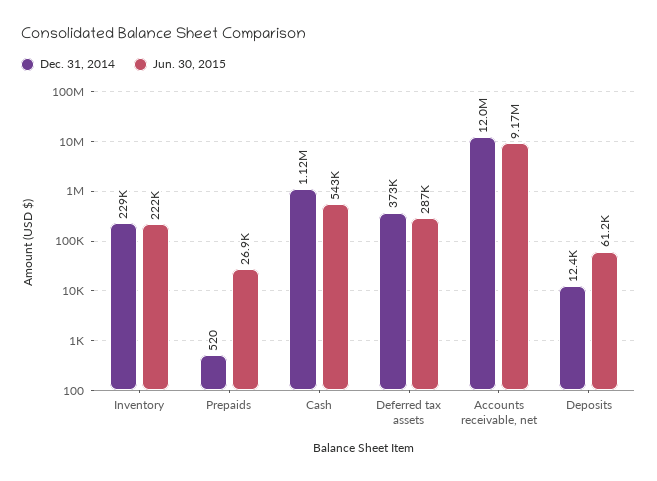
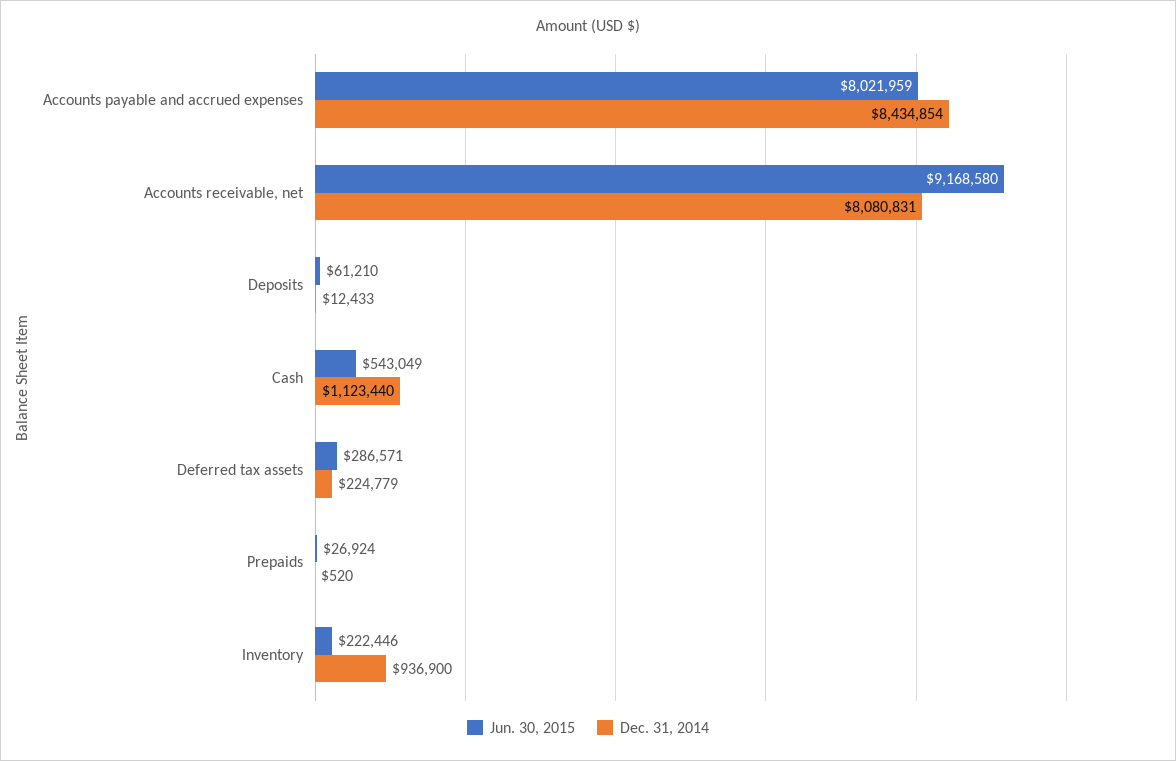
Dec. 31, 2014, Inventory: 229000 -> 936900
Dec. 31, 2014, Deferred tax assets: 373000 -> 224779
Dec. 31, 2014, Accounts receivable, net: 12000000 -> 8080831
Jun. 30, 2015, Accounts payable and accrued expenses: none -> 8021959
Dec. 31, 2014, Accounts payable and accrued expenses: none -> 8434854

